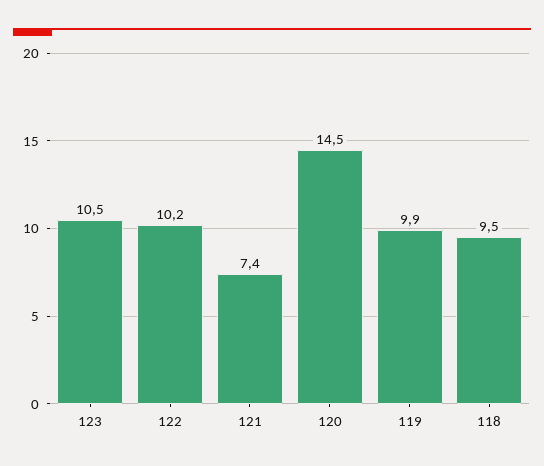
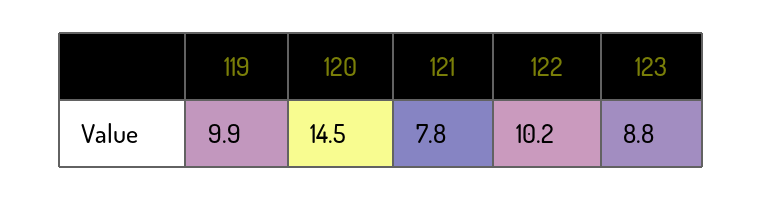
123: 10.5 -> 8.8
121: 7.4 -> 7.8
118: 9.5 -> none

